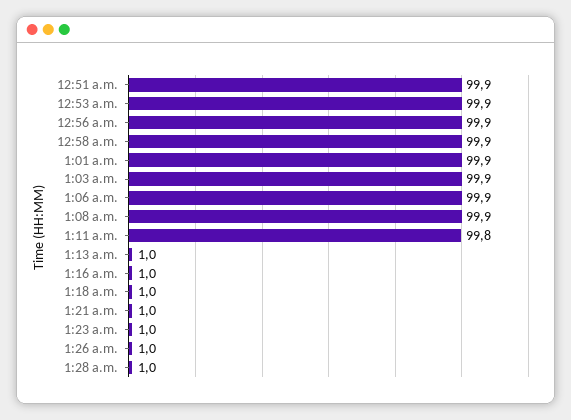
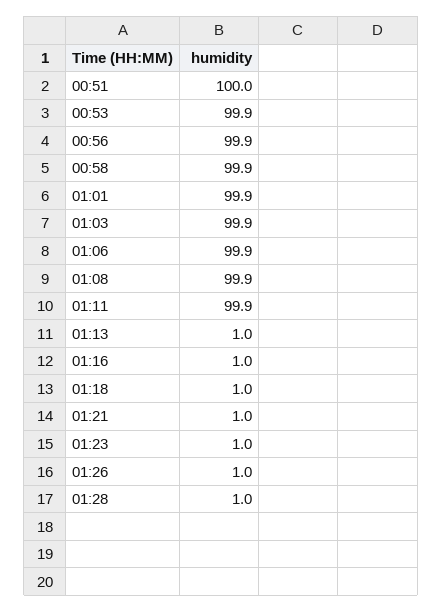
12:51 a.m.: 99.9 -> 100
1:11 a.m.: 99.8 -> 99.9

